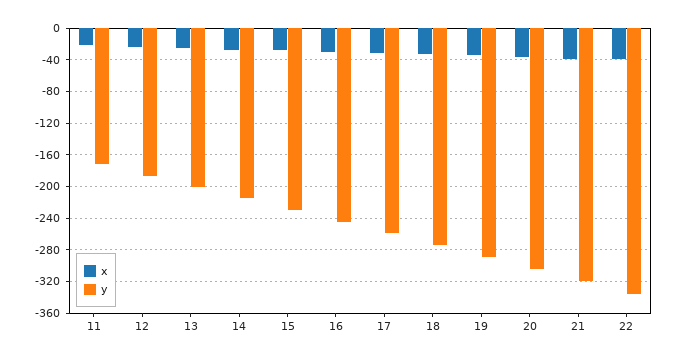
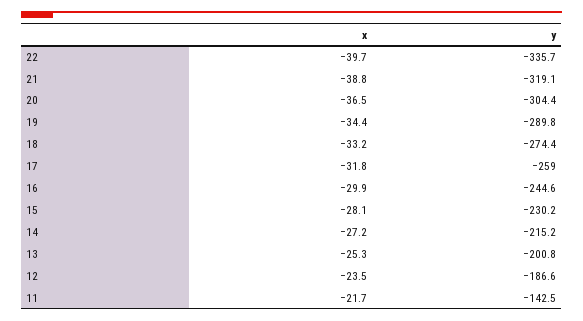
y, 11: -170 -> -142.5

